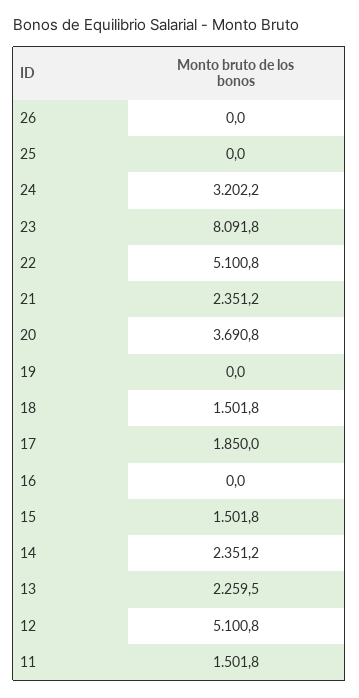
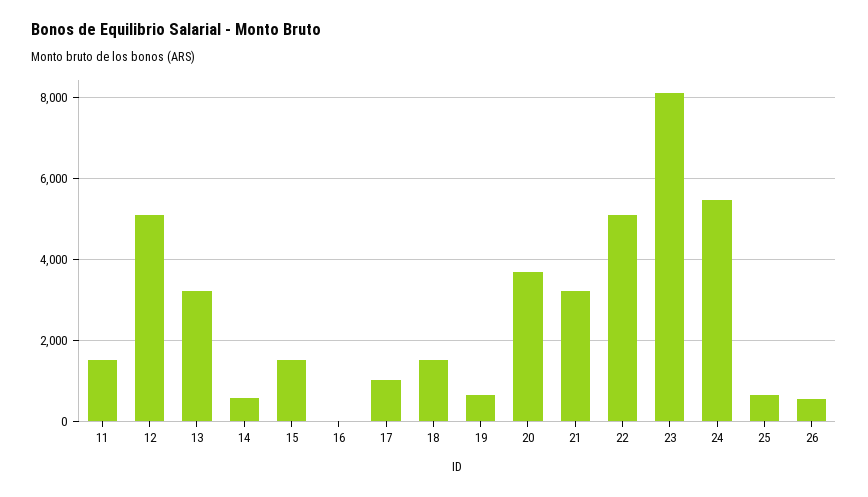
26: 0 -> 600
25: 0 -> 600
24: 3202.2 -> 5400
21: 2351.2 -> 3200
19: 0 -> 600
17: 1850 -> 1000
14: 2351.2 -> 600
13: 2259.5 -> 3200

